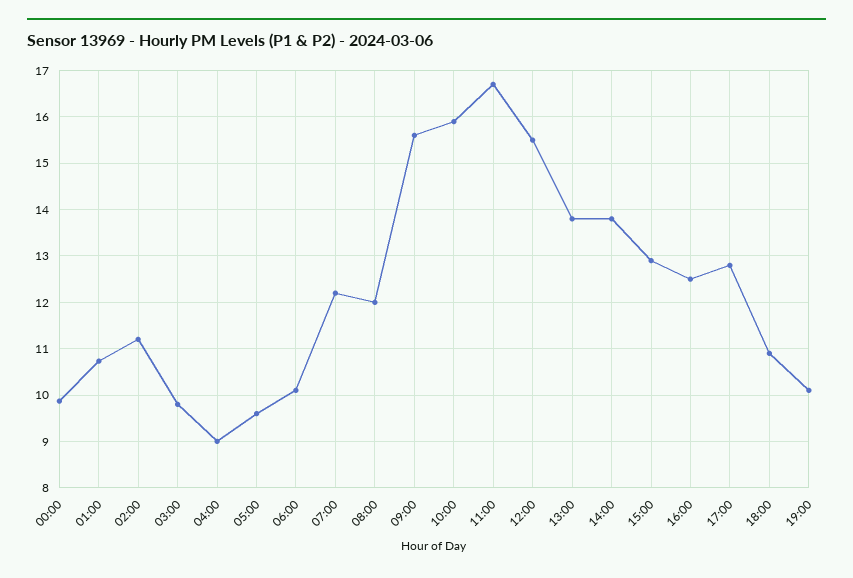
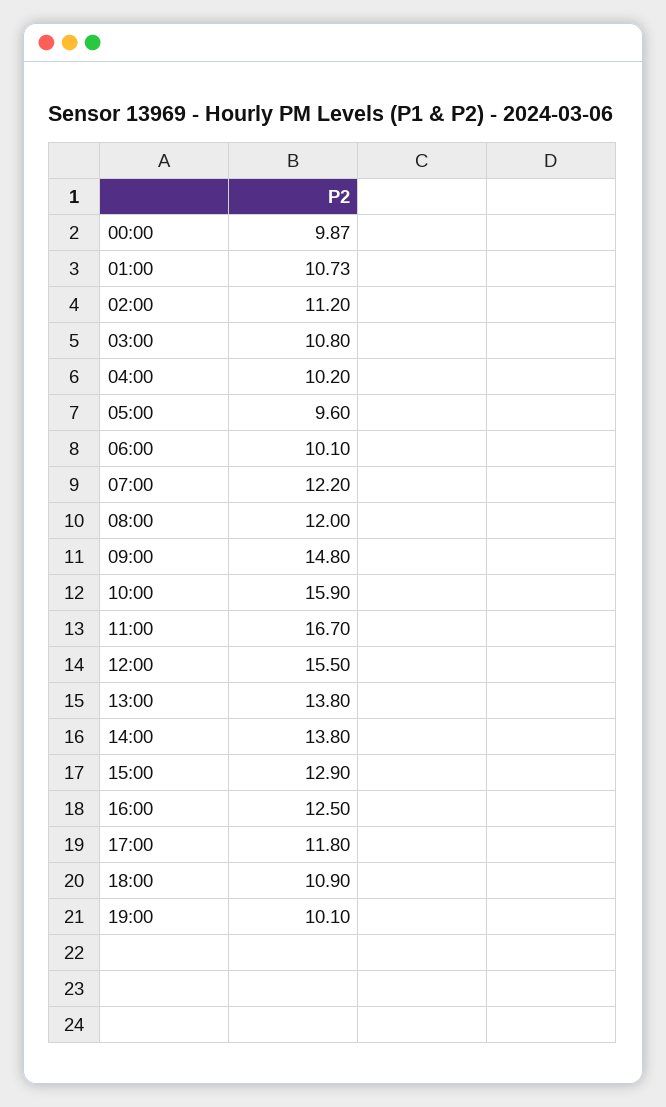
03:00: 9.8 -> 10.8
04:00: 9 -> 10.2
09:00: 15.6 -> 14.8
17:00: 12.8 -> 11.8

